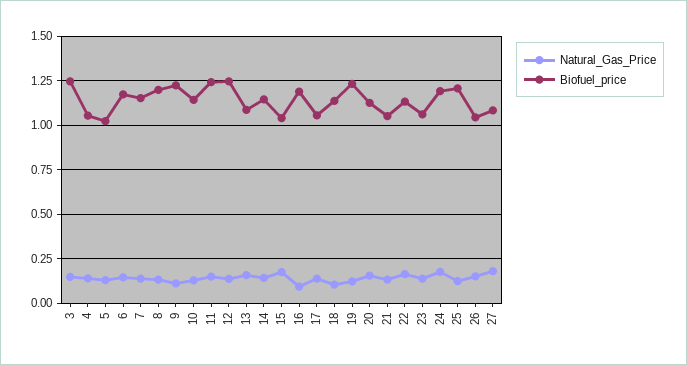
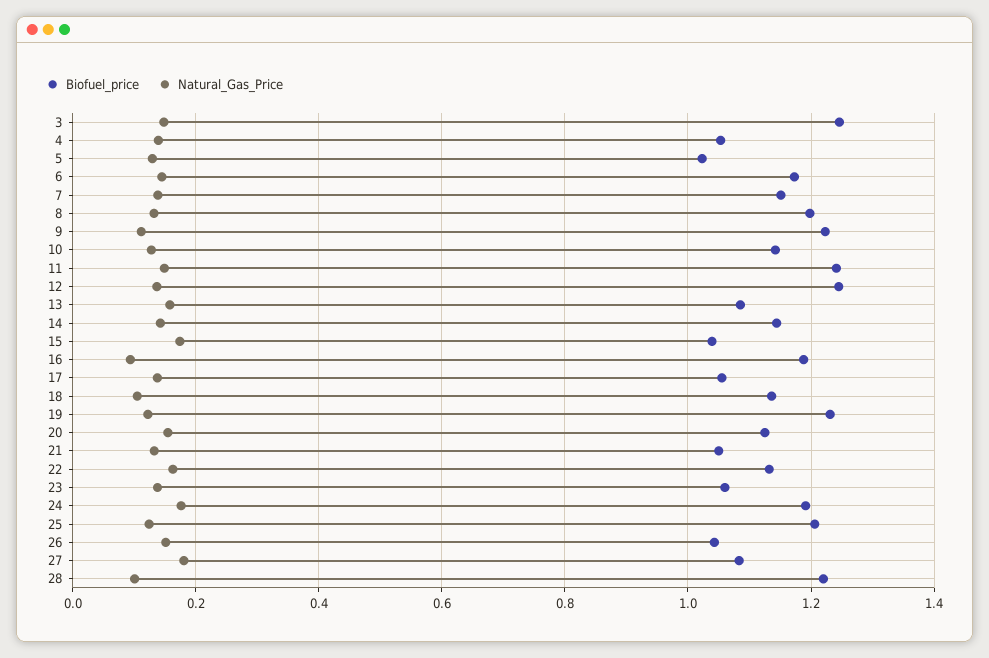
Biofuel_price, 28: none -> 1.22
Natural_Gas_Price, 28: none -> 0.1

